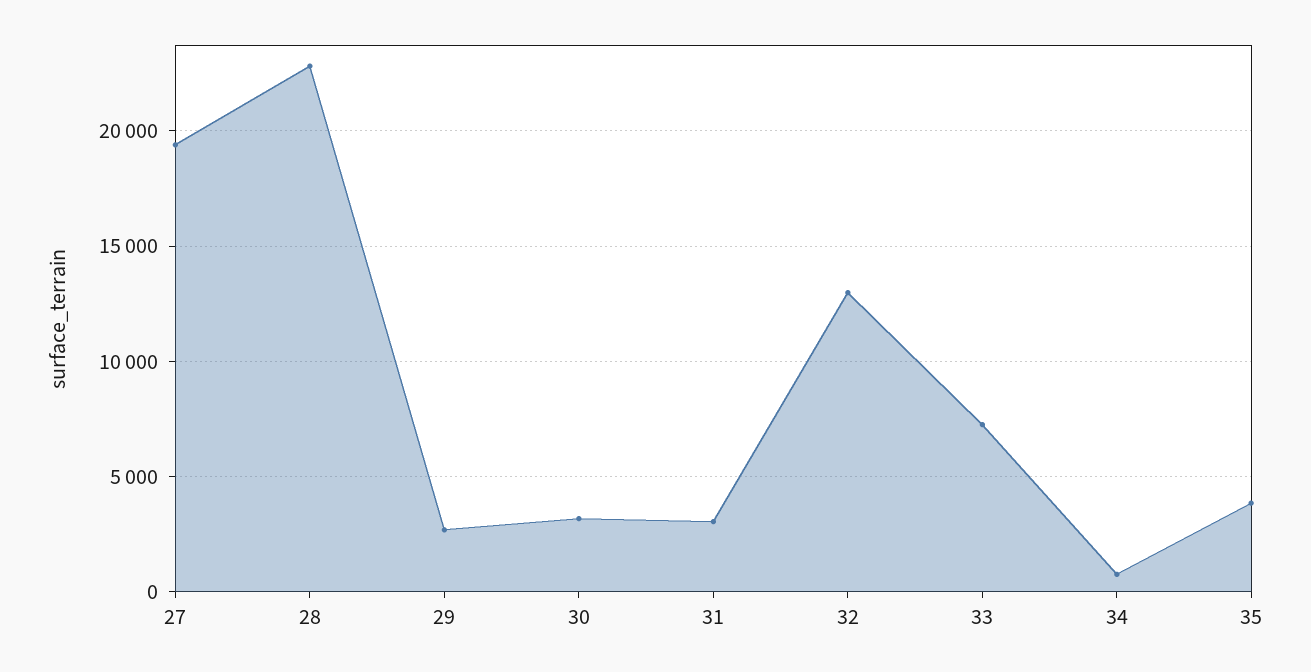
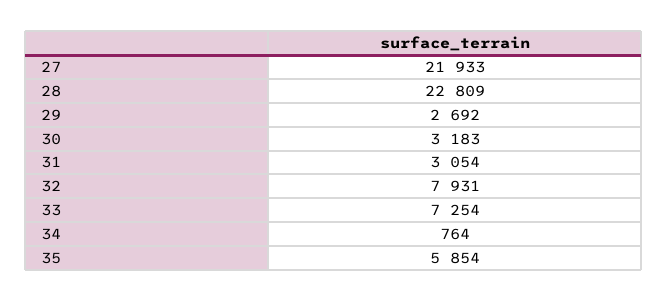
27: 19500 -> 21933
32: 13000 -> 7931
35: 4000 -> 5854

